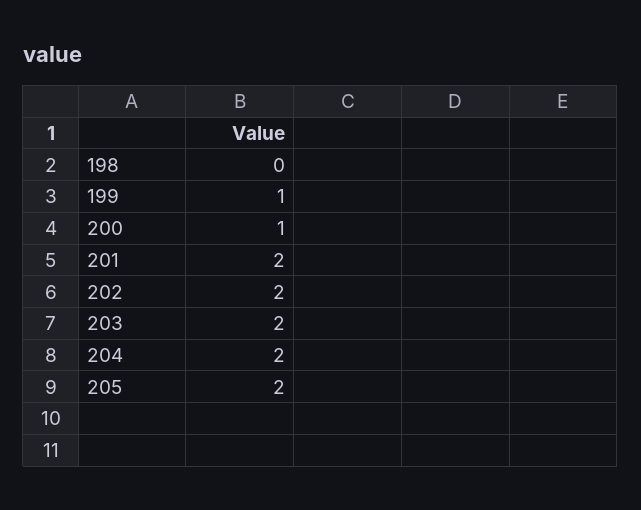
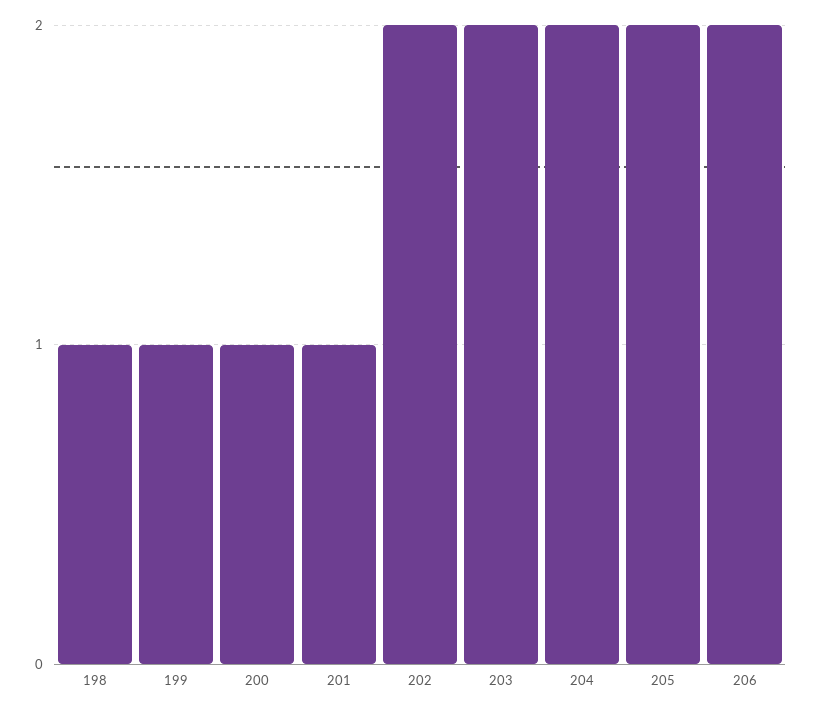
198: 0 -> 1
201: 2 -> 1
206: none -> 2

